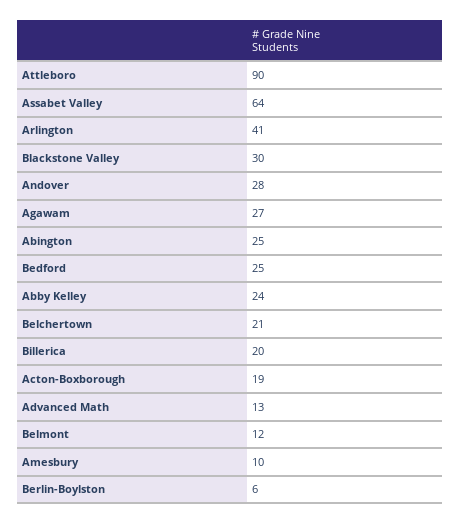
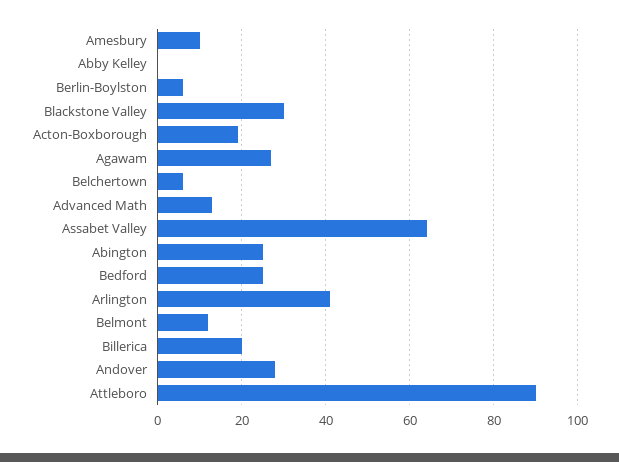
Abby Kelley: 24 -> 0
Belchertown: 21 -> 5

